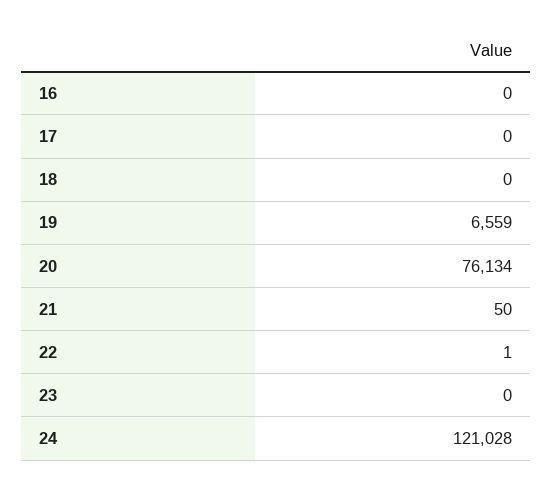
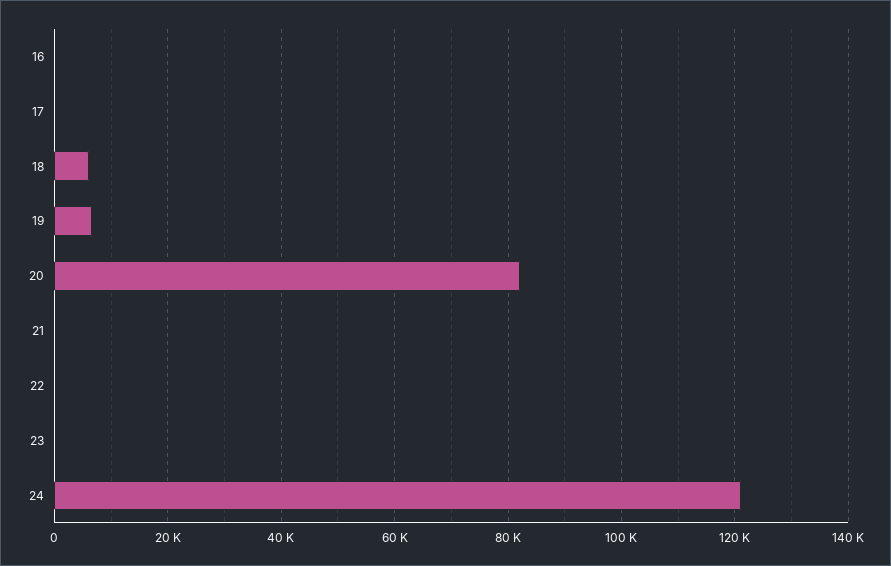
18: 0 -> 6000
20: 76134 -> 82000

